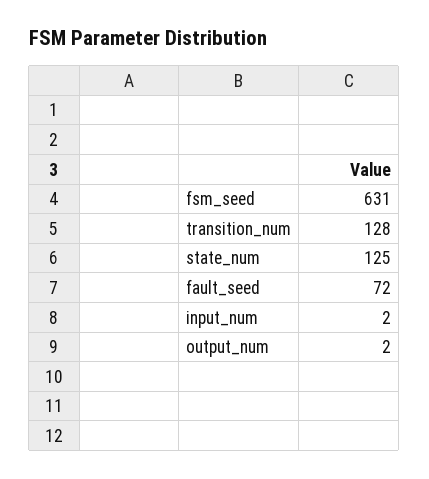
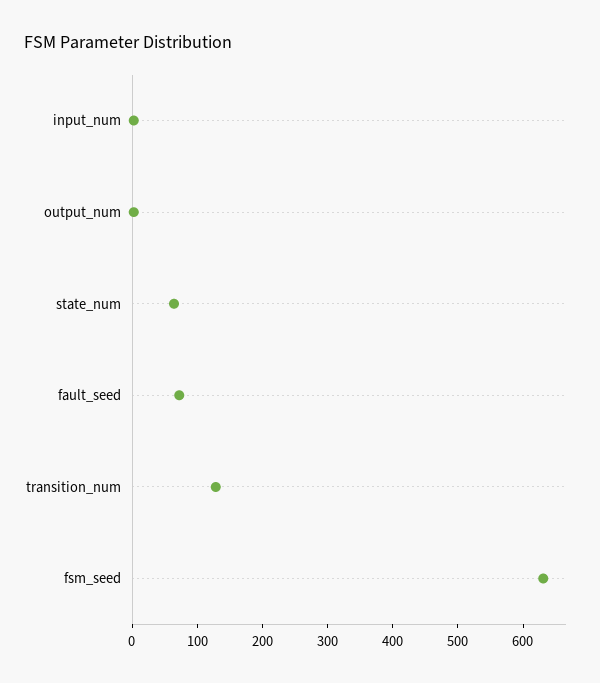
state_num: 125 -> 60

